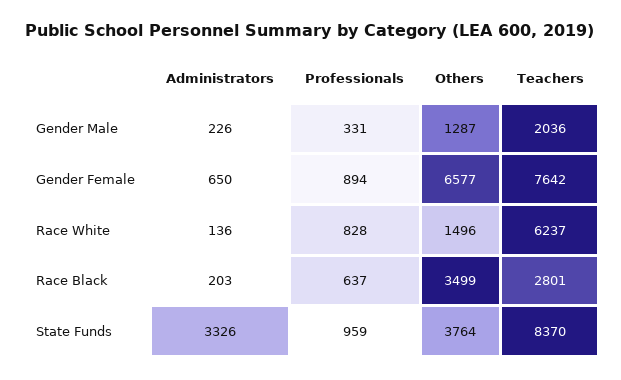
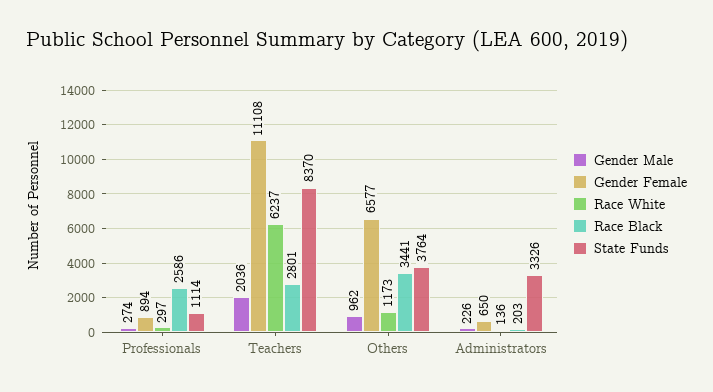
Gender Male, Professionals: 331 -> 274
Gender Male, Others: 1287 -> 962
Gender Female, Teachers: 7642 -> 11108
Race White, Professionals: 828 -> 297
Race White, Others: 1496 -> 1173
Race Black, Professionals: 637 -> 2586
Race Black, Others: 3499 -> 3441
State Funds, Professionals: 959 -> 1114

